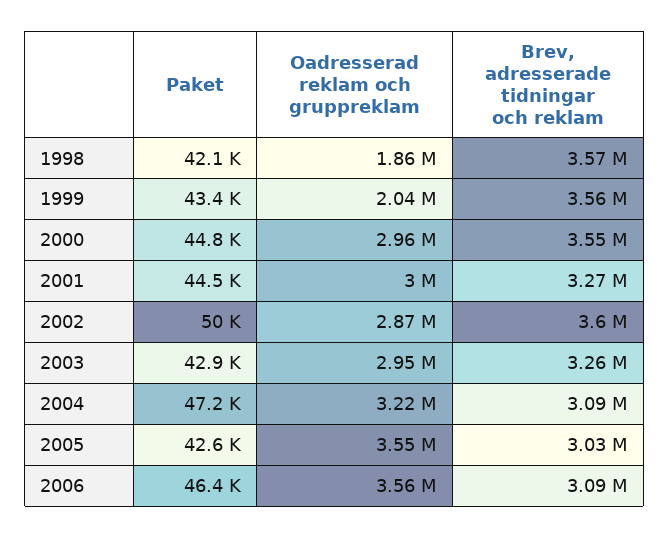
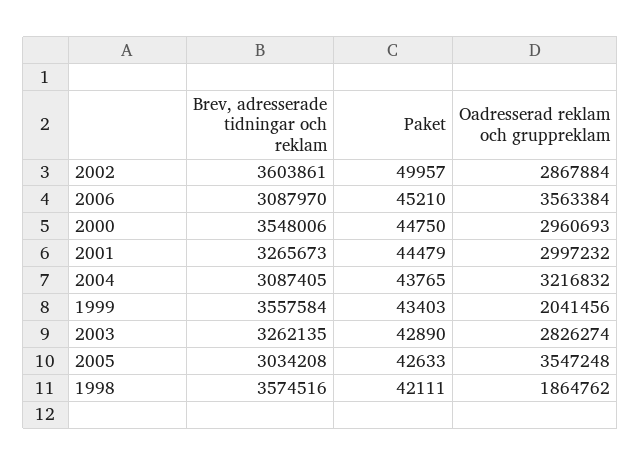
Oadresserad reklam och gruppreklam, 2003: 2950000 -> 2826274
Paket, 2004: 47200 -> 43765
Paket, 2006: 46400 -> 45210

